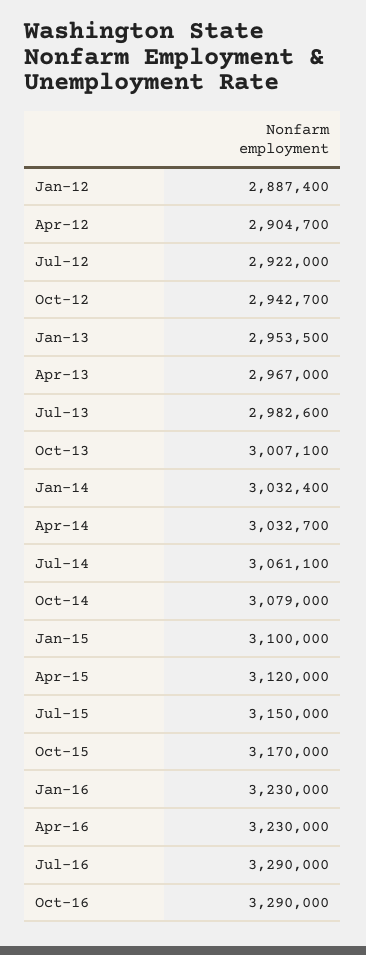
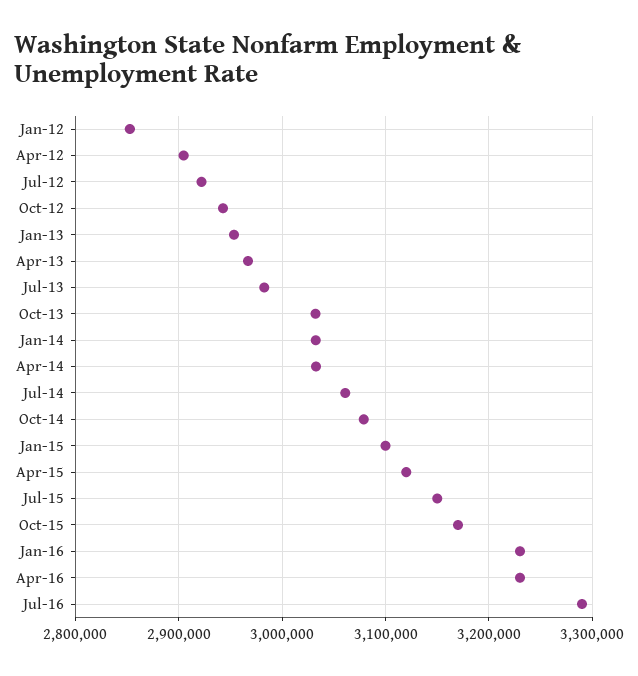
Jan-12: 2887400 -> 2850000
Oct-13: 3007100 -> 3030000
Oct-16: 3290000 -> none

